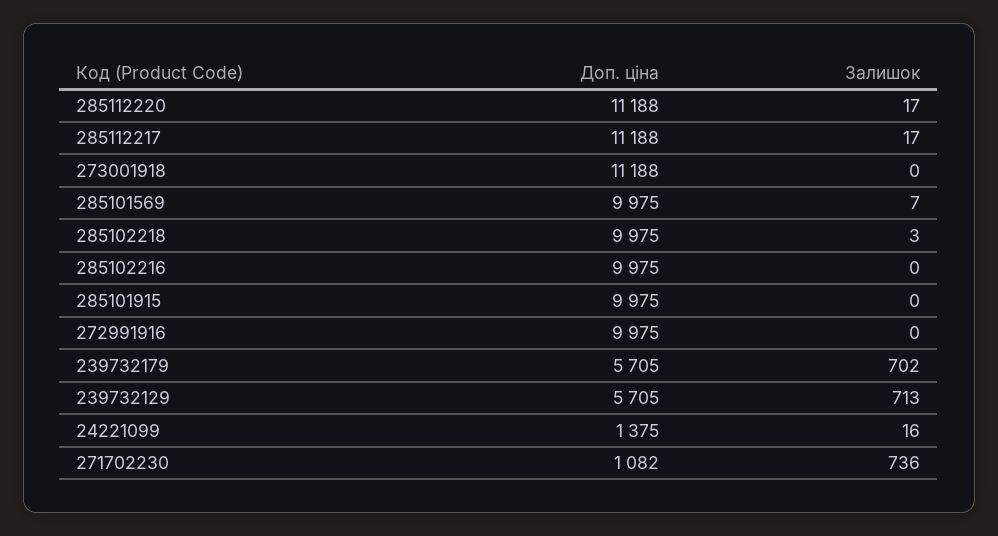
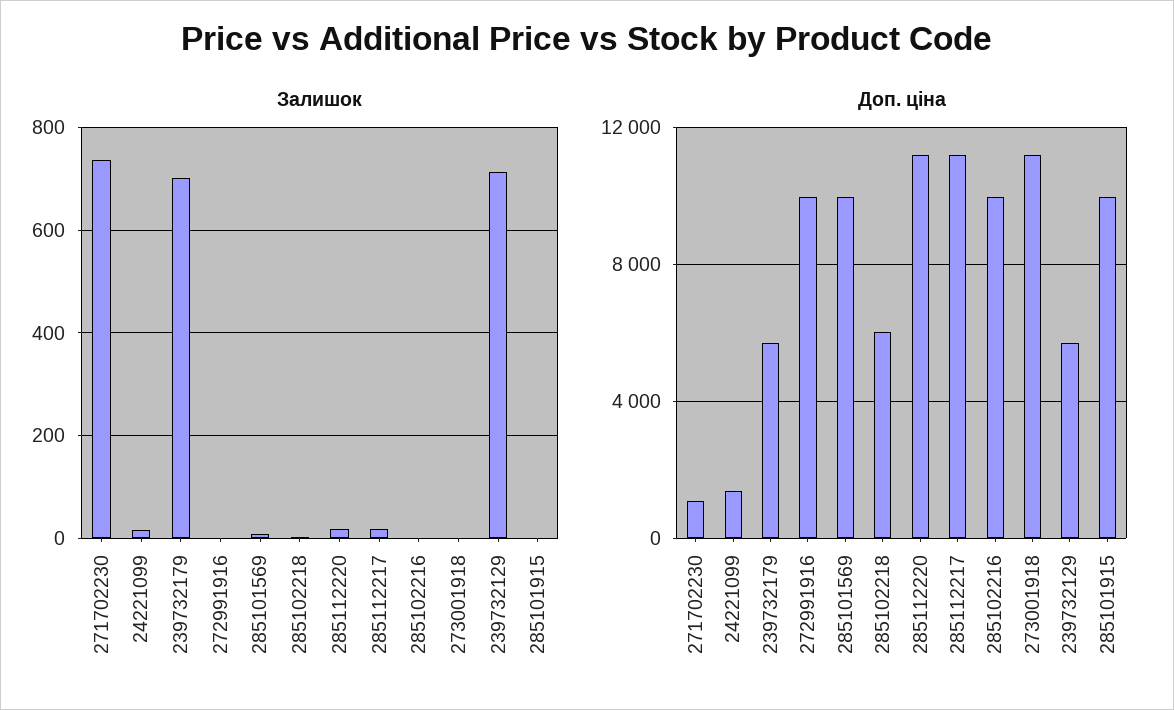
Доп. ціна, 285102218: 9975 -> 6000

